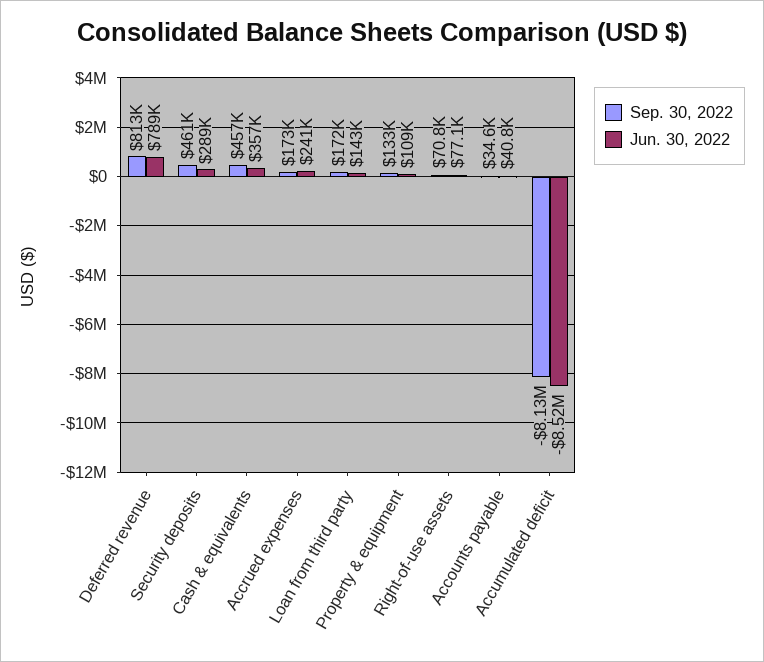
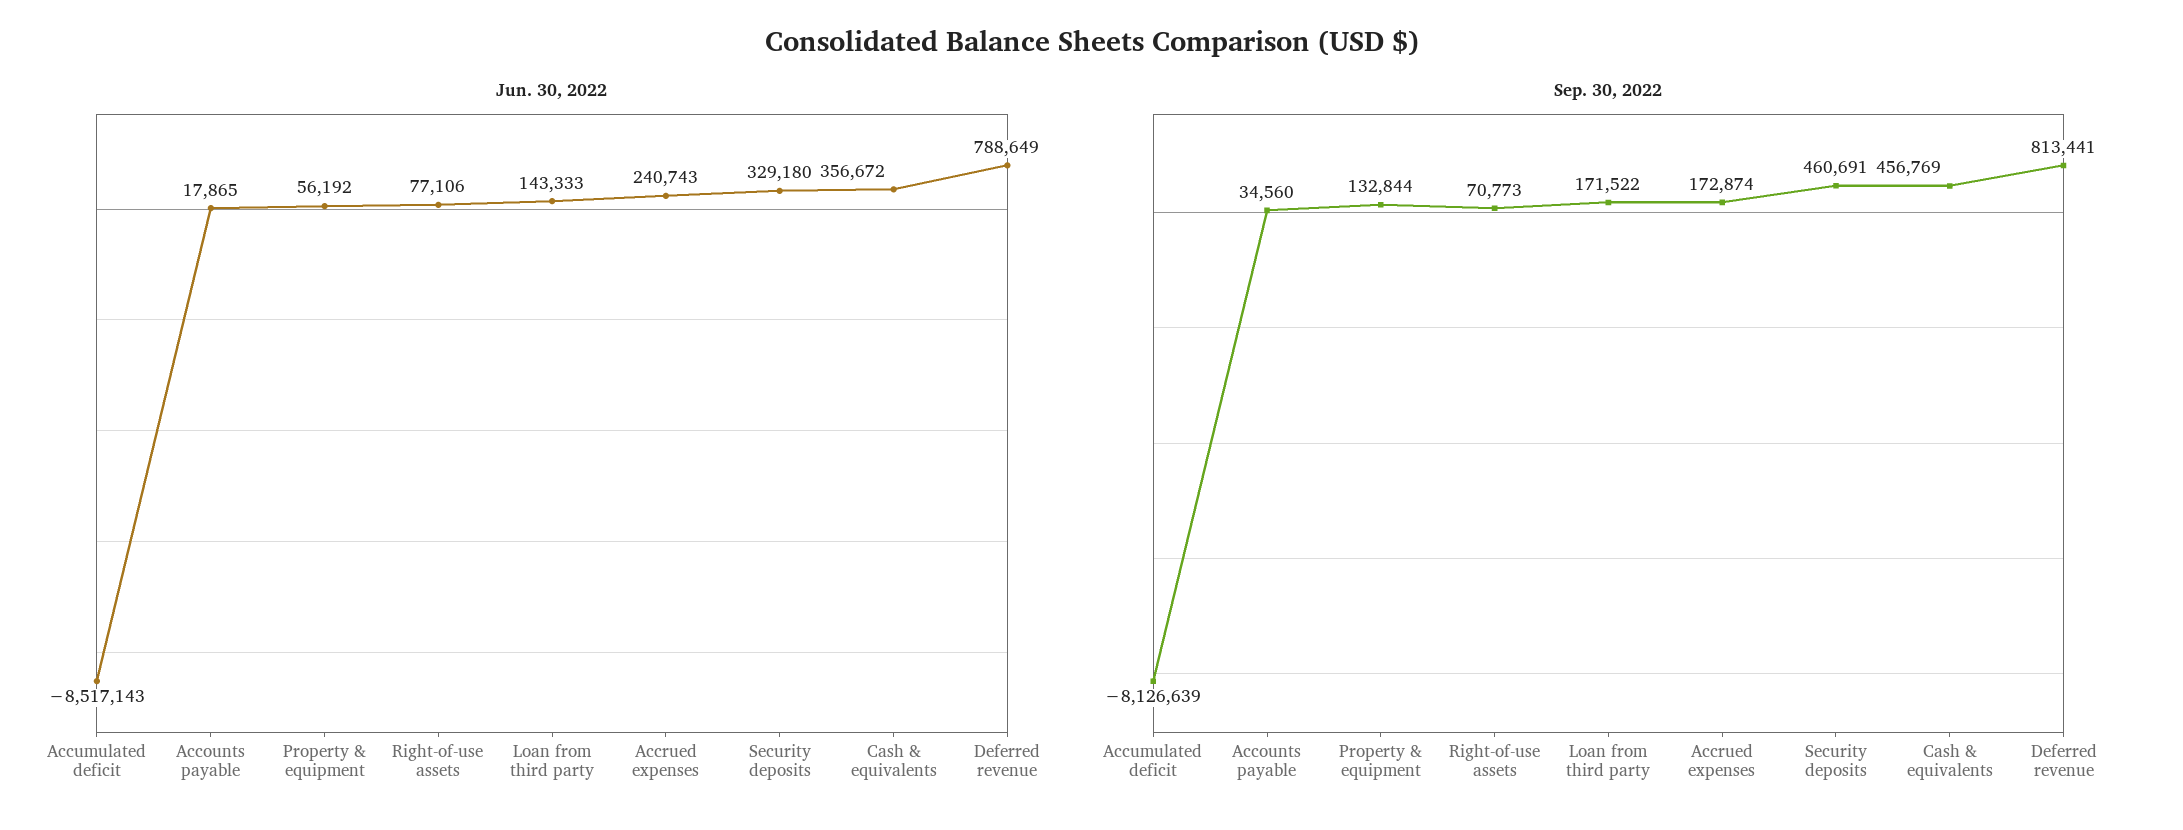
Jun. 30, 2022, Security deposits: 289000 -> 329180
Jun. 30, 2022, Property & equipment: 109000 -> 56192
Jun. 30, 2022, Accounts payable: 40800 -> 17865

